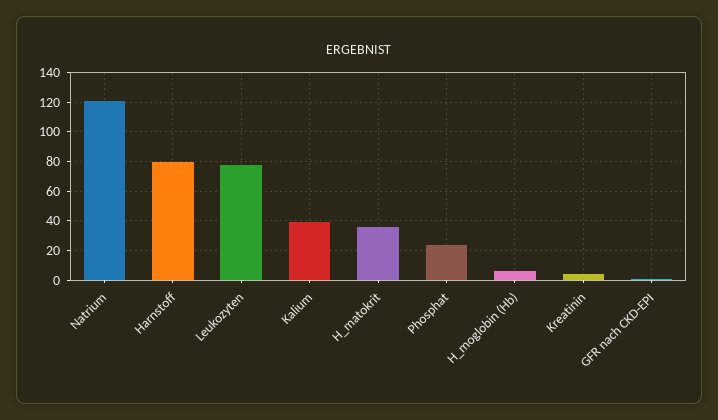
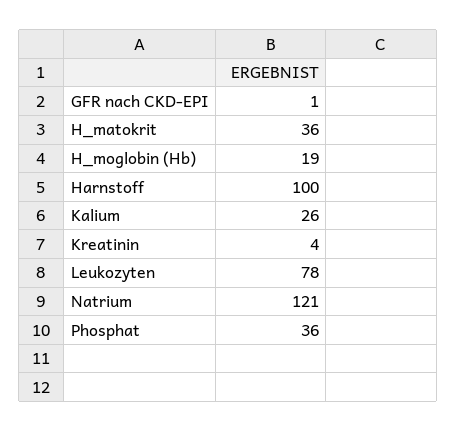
Harnstoff: 80 -> 100
Kalium: 40 -> 26
Phosphat: 25 -> 36
H_moglobin (Hb): 5 -> 19

